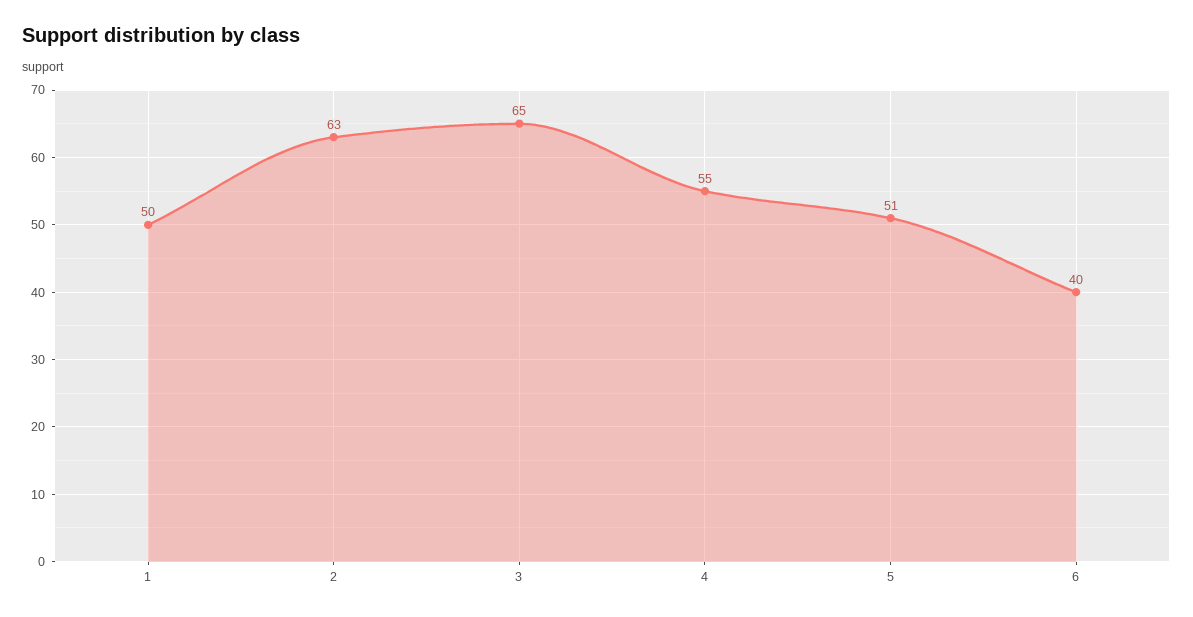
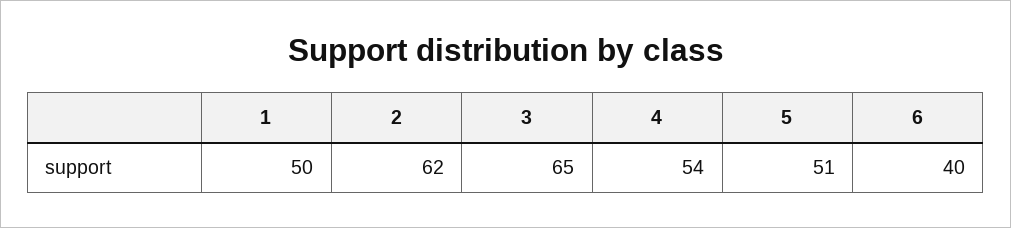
2: 63 -> 62
4: 55 -> 54

